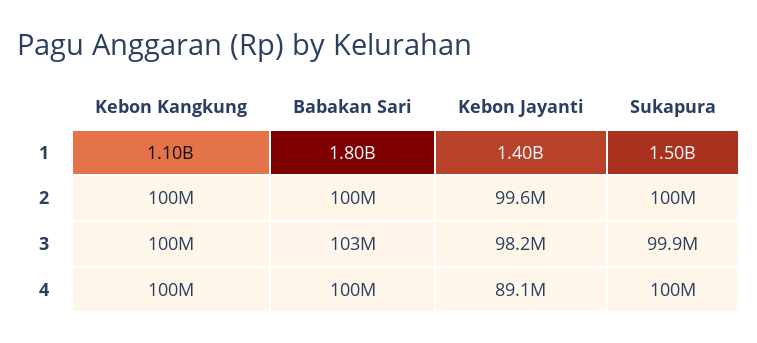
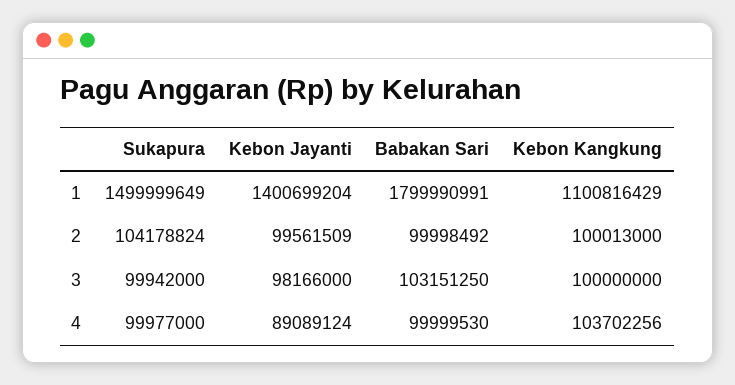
Sukapura, 2: 100000000 -> 104178824
Kebon Kangkung, 4: 100000000 -> 103702256

